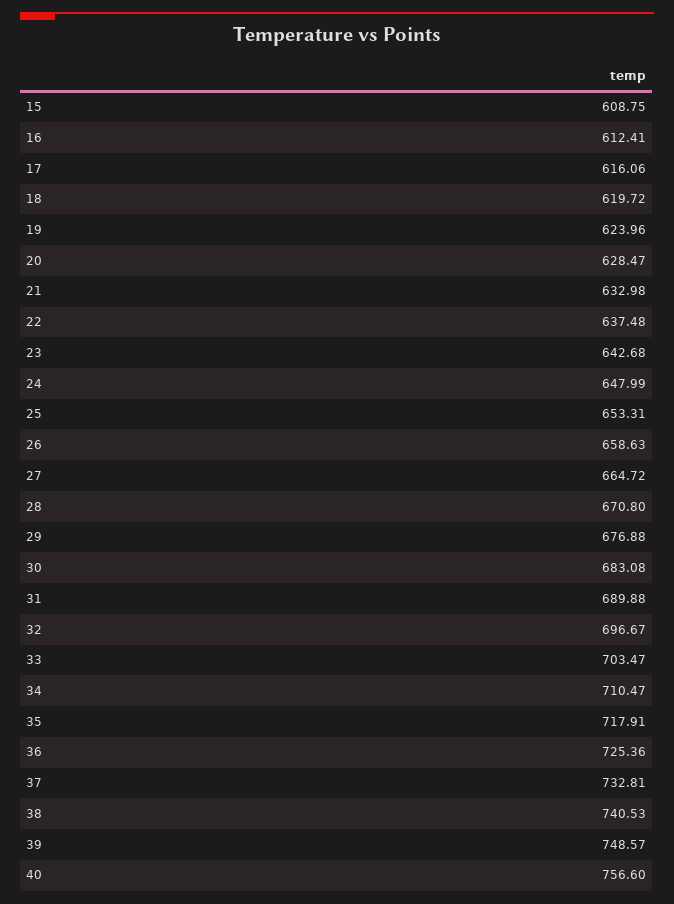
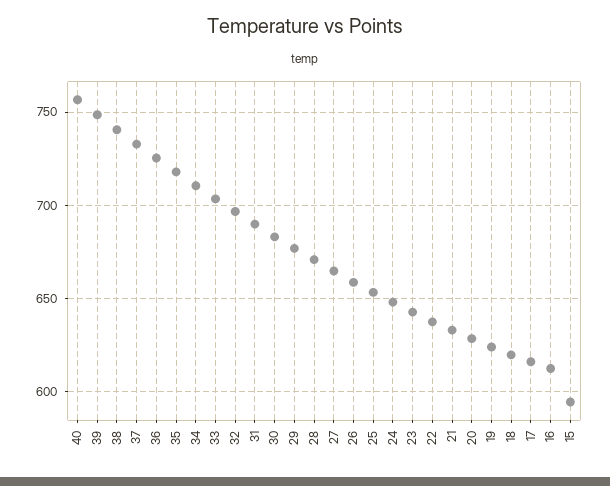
15: 608.75 -> 595

